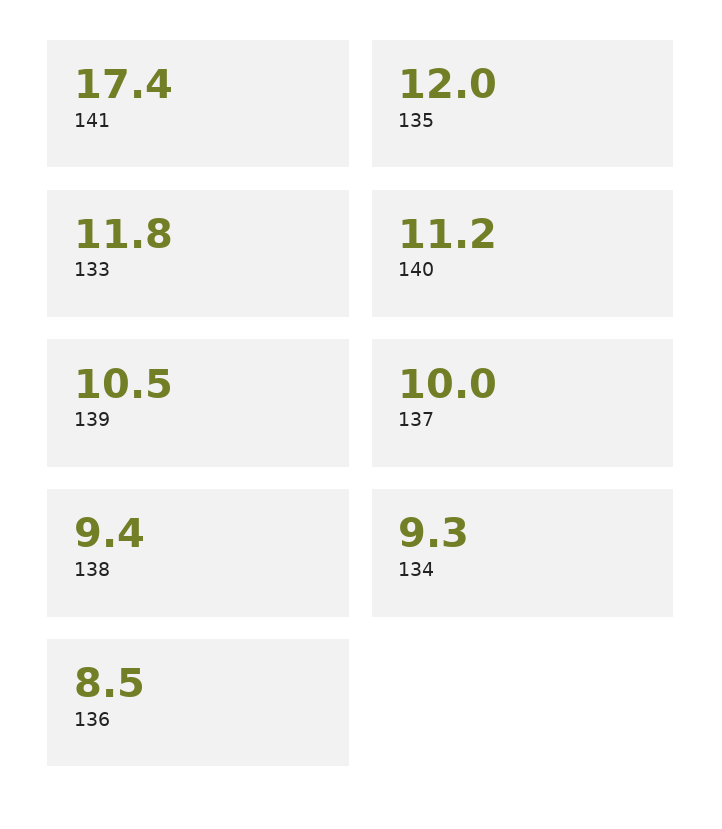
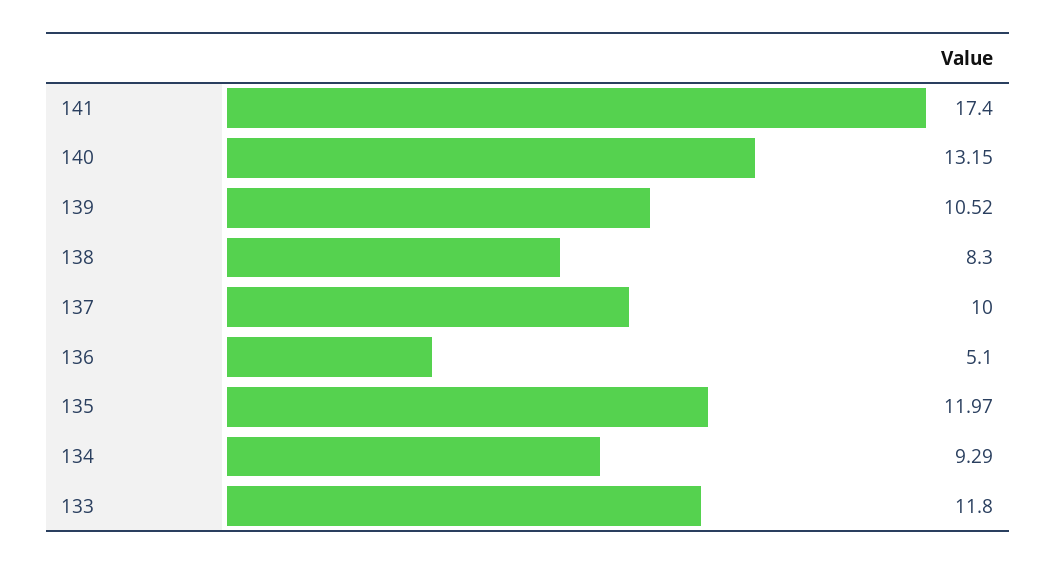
140: 11.2 -> 13.15
138: 9.4 -> 8.3
136: 8.5 -> 5.1

